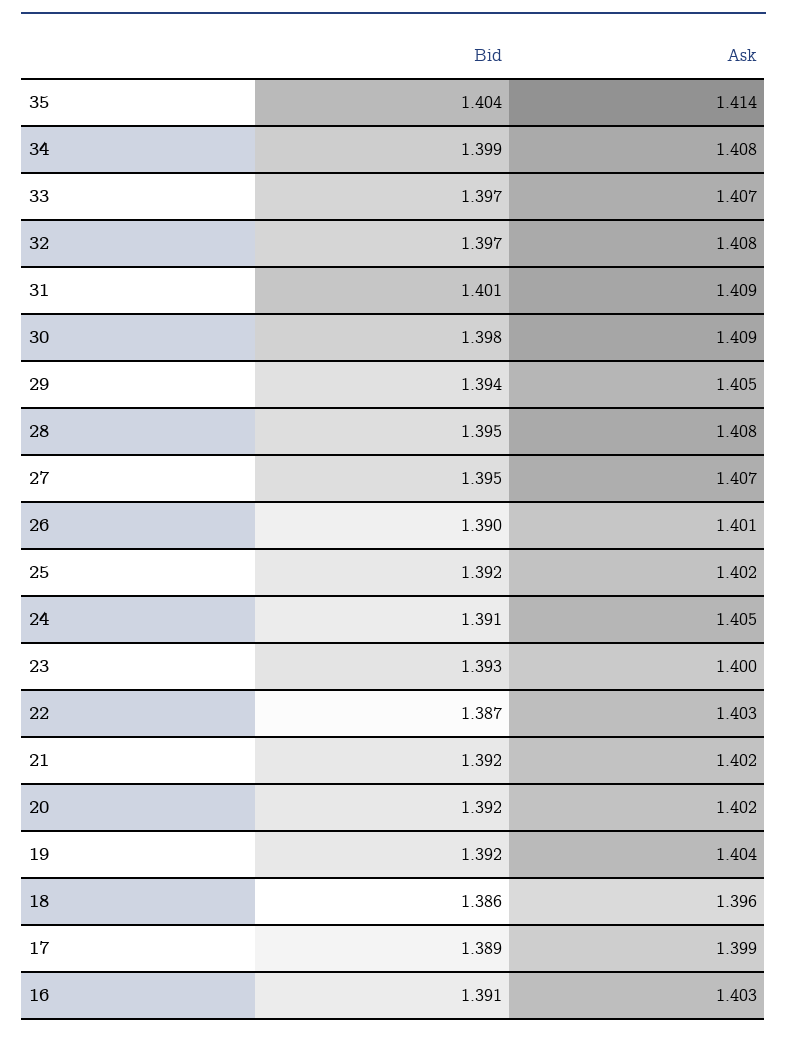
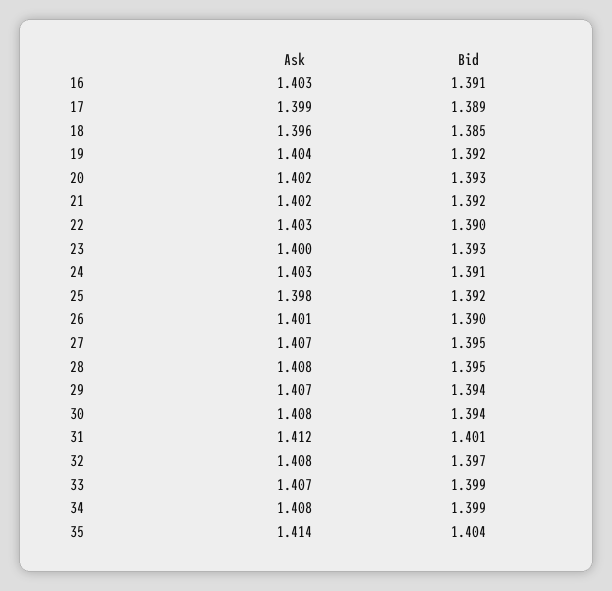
Bid, 33: 1.397 -> 1.399
Ask, 31: 1.409 -> 1.412
Bid, 30: 1.398 -> 1.394
Ask, 30: 1.409 -> 1.408
Ask, 29: 1.405 -> 1.407
Ask, 25: 1.402 -> 1.398
Ask, 24: 1.405 -> 1.403
Bid, 22: 1.387 -> 1.39
Bid, 20: 1.392 -> 1.393
Bid, 18: 1.386 -> 1.385

